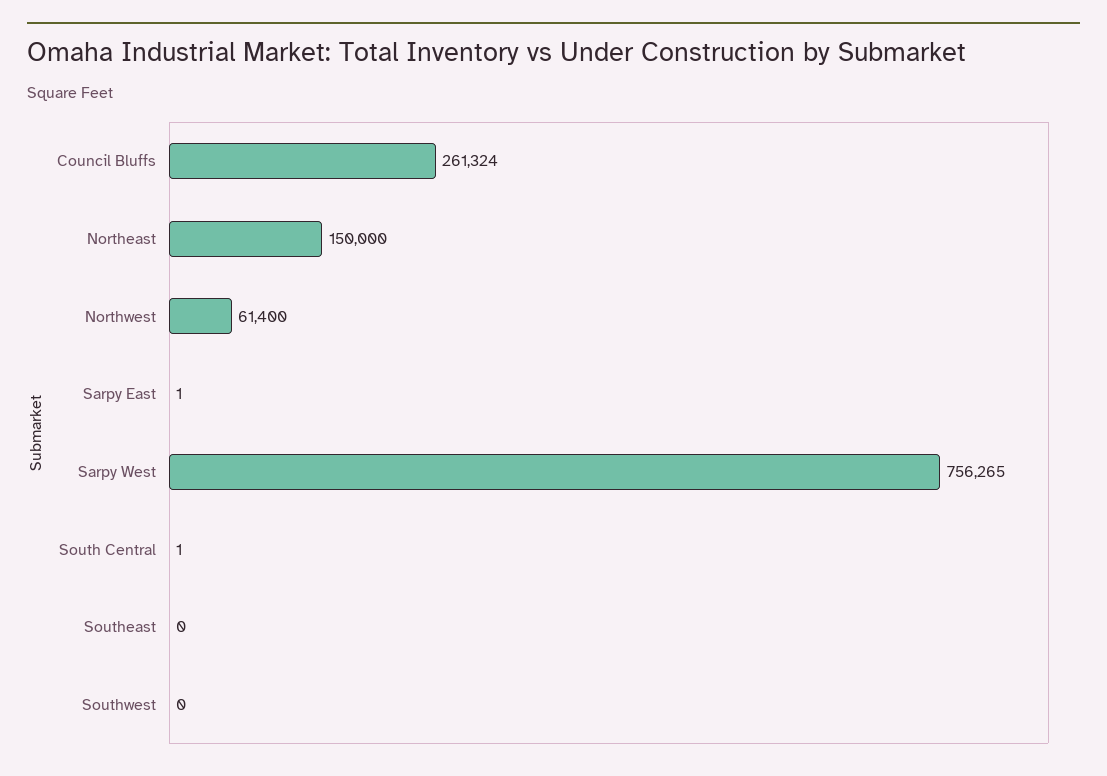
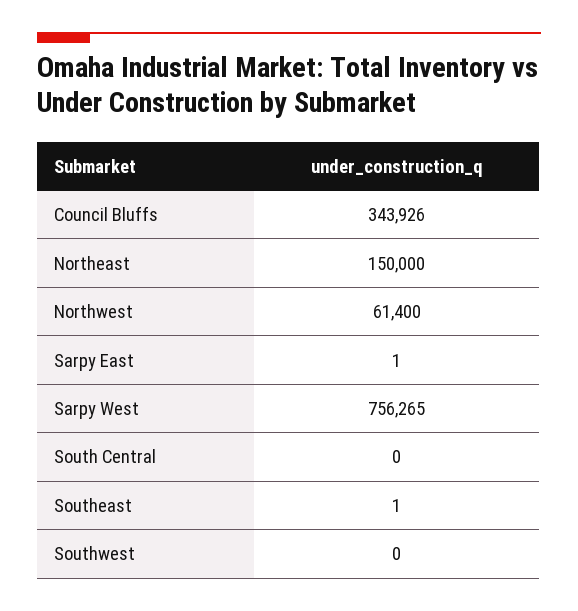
Council Bluffs: 261324 -> 343926
South Central: 1 -> 0
Southeast: 0 -> 1

